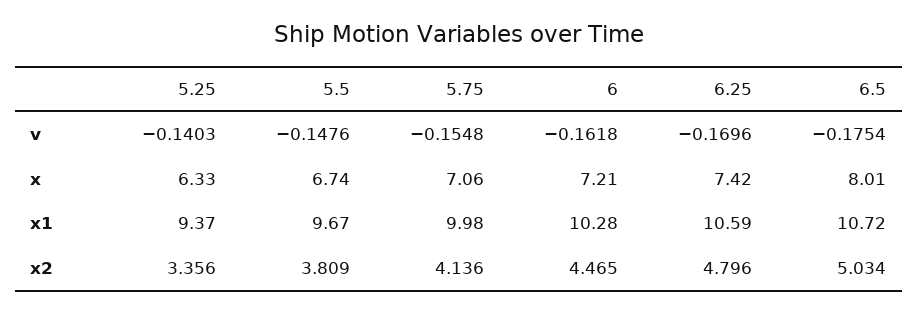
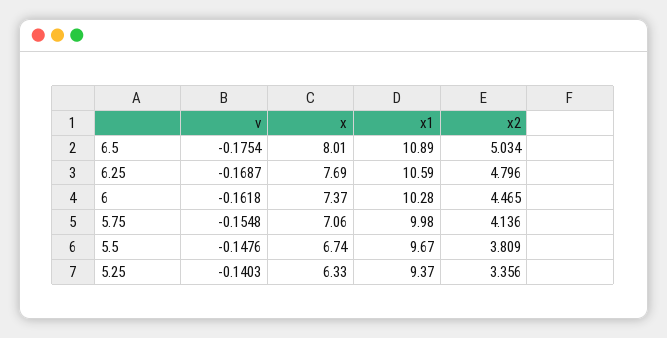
6.25, v: -0.1696 -> -0.1687
6, x: 7.21 -> 7.37
6.25, x: 7.42 -> 7.69
6.5, x1: 10.72 -> 10.89

